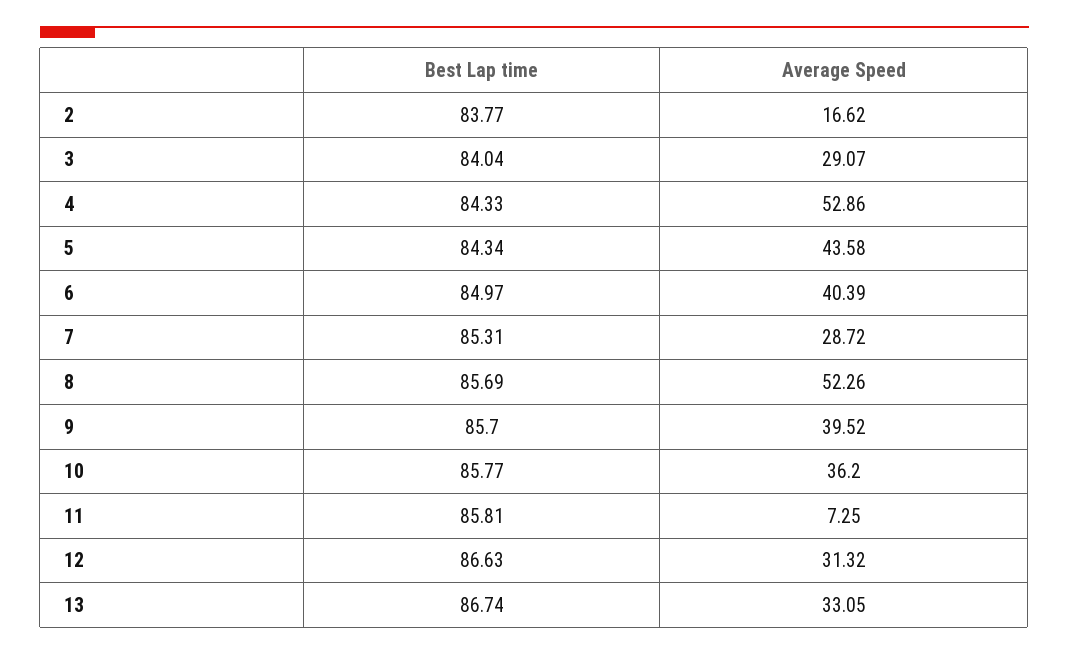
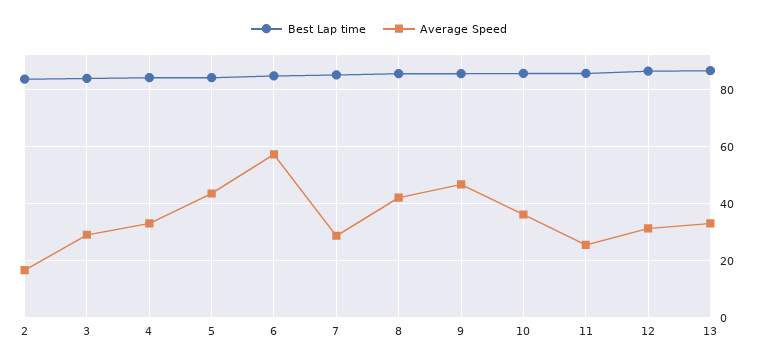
Average Speed, 4: 52.86 -> 32.5
Average Speed, 6: 40.39 -> 57.5
Average Speed, 8: 52.26 -> 42.5
Average Speed, 9: 39.52 -> 47.5
Average Speed, 11: 7.25 -> 25

